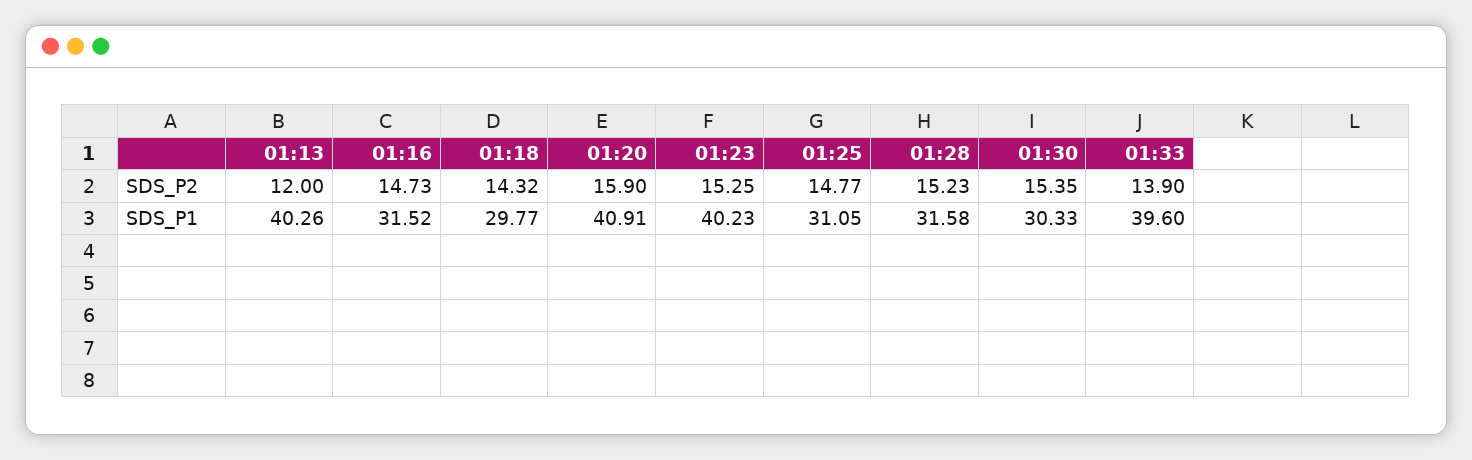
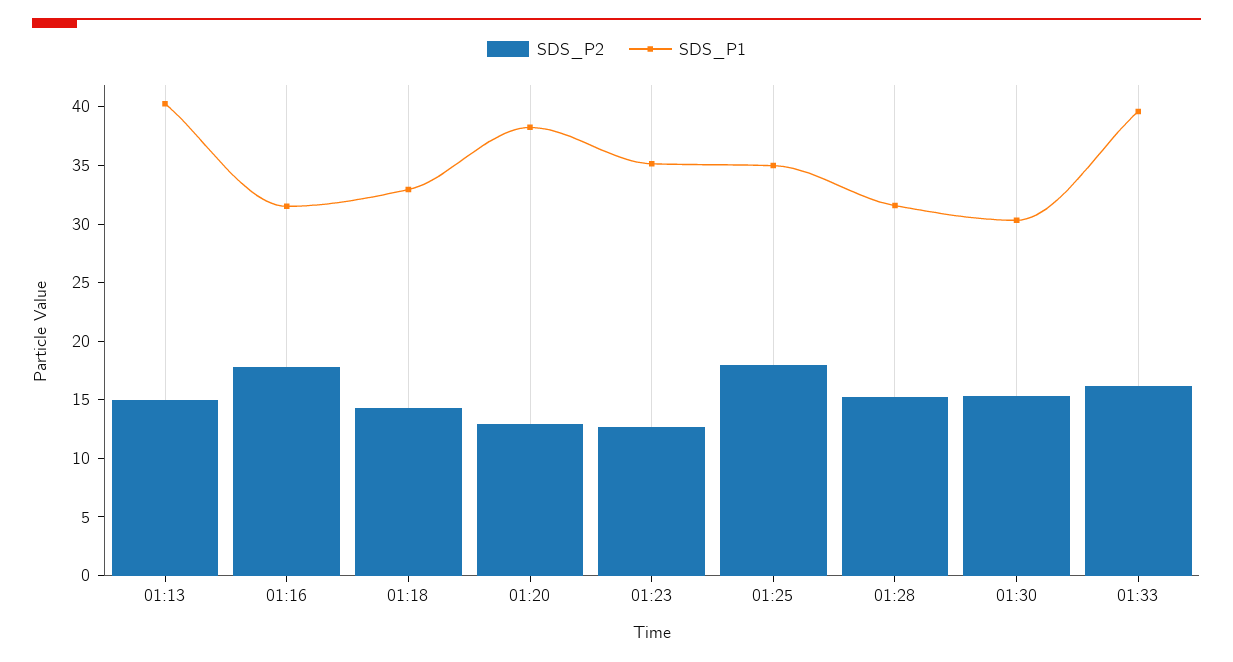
SDS_P2, 01:13: 12 -> 15
SDS_P2, 01:16: 14.73 -> 18
SDS_P2, 01:20: 15.9 -> 13
SDS_P2, 01:23: 15.25 -> 13
SDS_P2, 01:25: 14.77 -> 18
SDS_P2, 01:33: 13.9 -> 16
SDS_P1, 01:18: 29.77 -> 33
SDS_P1, 01:20: 40.91 -> 38
SDS_P1, 01:23: 40.23 -> 35
SDS_P1, 01:25: 31.05 -> 35

